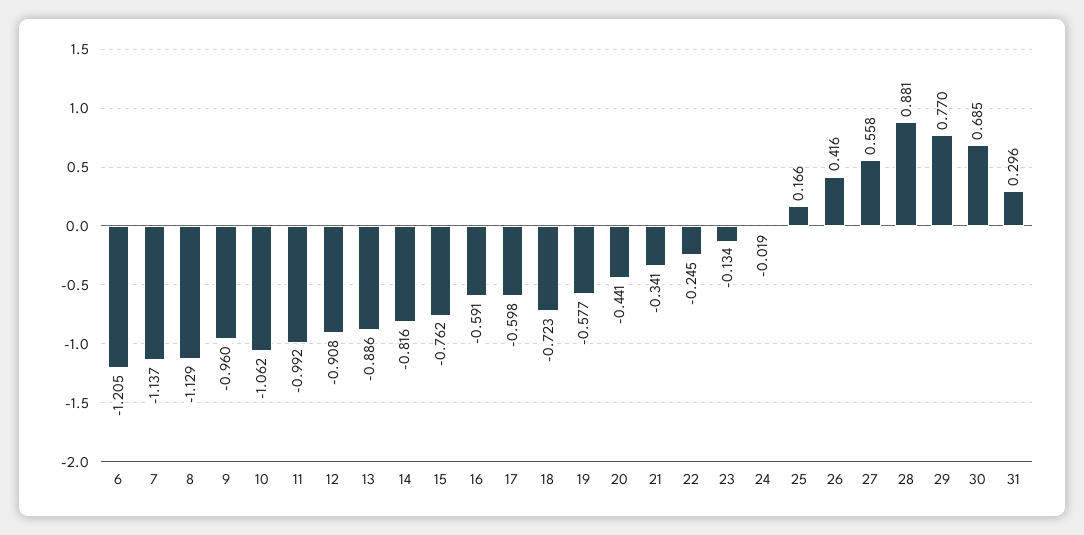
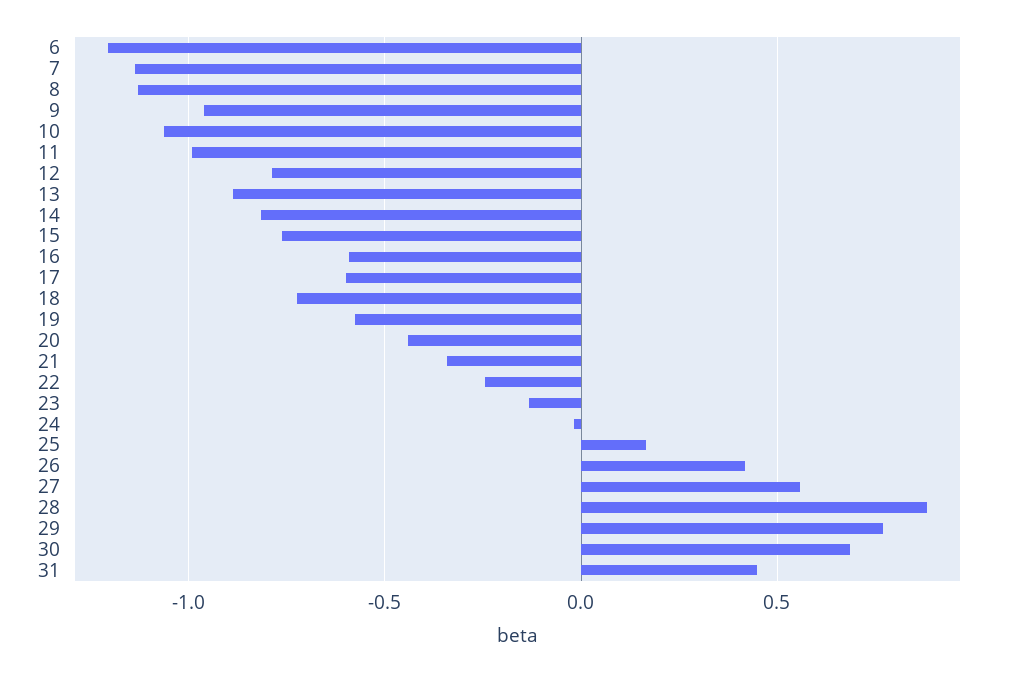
12: -0.908 -> -0.8
31: 0.296 -> 0.45

